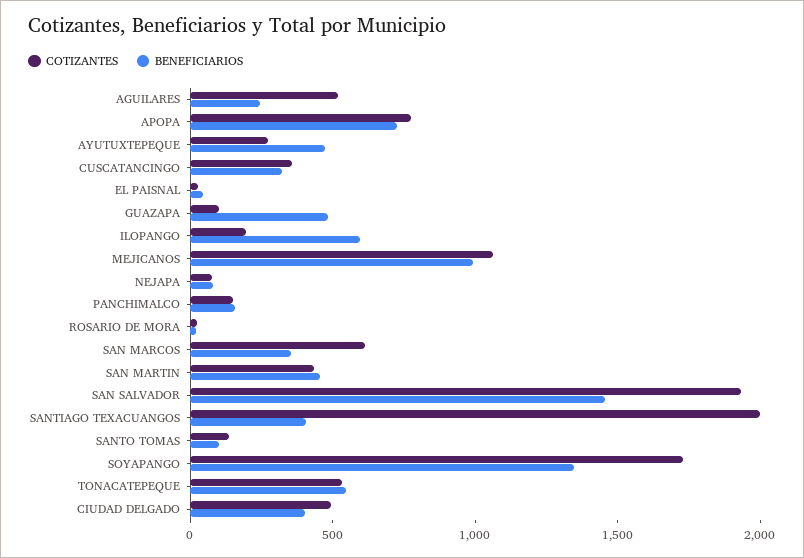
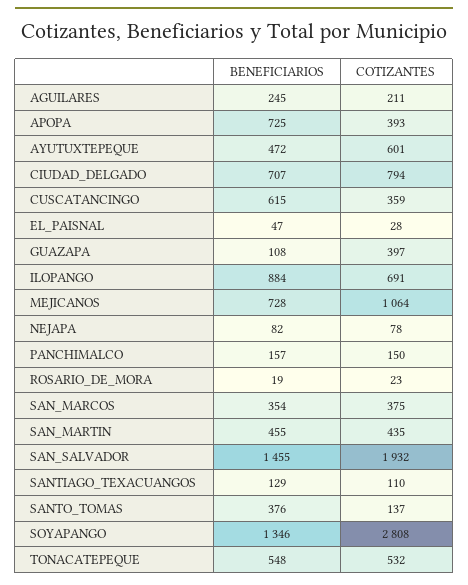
COTIZANTES, AGUILARES: 500 -> 211
COTIZANTES, APOPA: 800 -> 393
COTIZANTES, AYUTUXTEPEQUE: 300 -> 601
BENEFICIARIOS, CUSCATANCINGO: 300 -> 615
COTIZANTES, GUAZAPA: 100 -> 397
BENEFICIARIOS, GUAZAPA: 500 -> 108
COTIZANTES, ILOPANGO: 200 -> 691
BENEFICIARIOS, ILOPANGO: 600 -> 884
BENEFICIARIOS, MEJICANOS: 1000 -> 728
COTIZANTES, SAN MARCOS: 600 -> 375
COTIZANTES, SANTIAGO TEXACUANGOS: 2000 -> 110
BENEFICIARIOS, SANTIAGO TEXACUANGOS: 400 -> 129
BENEFICIARIOS, SANTO TOMAS: 100 -> 376
COTIZANTES, SOYAPANGO: 1700 -> 2808
COTIZANTES, CIUDAD DELGADO: 500 -> 794
BENEFICIARIOS, CIUDAD DELGADO: 400 -> 707

